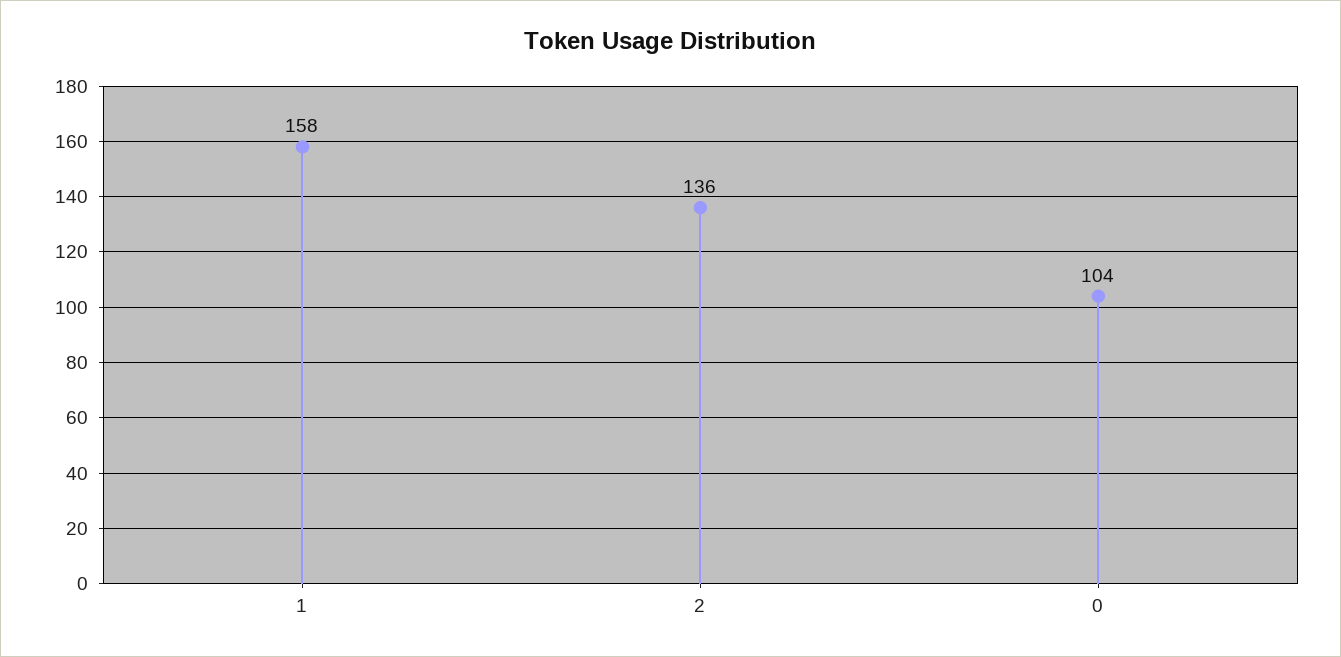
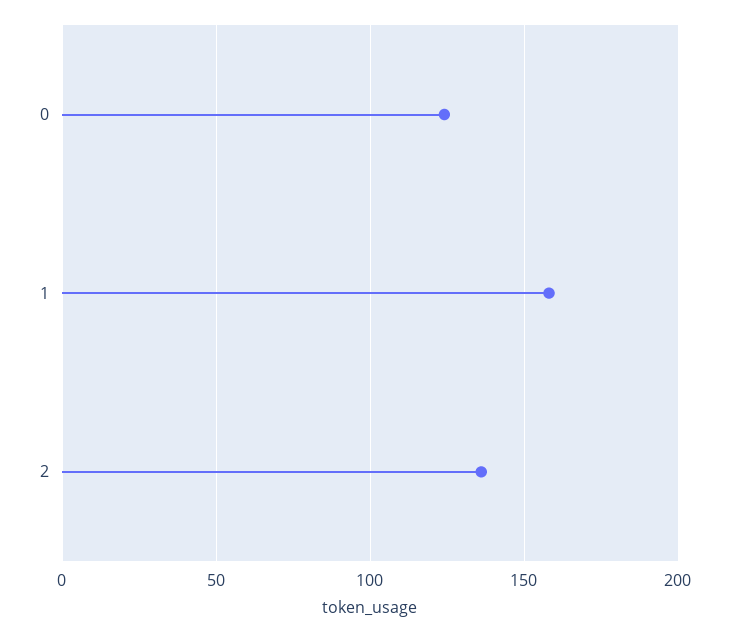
0: 104 -> 125

